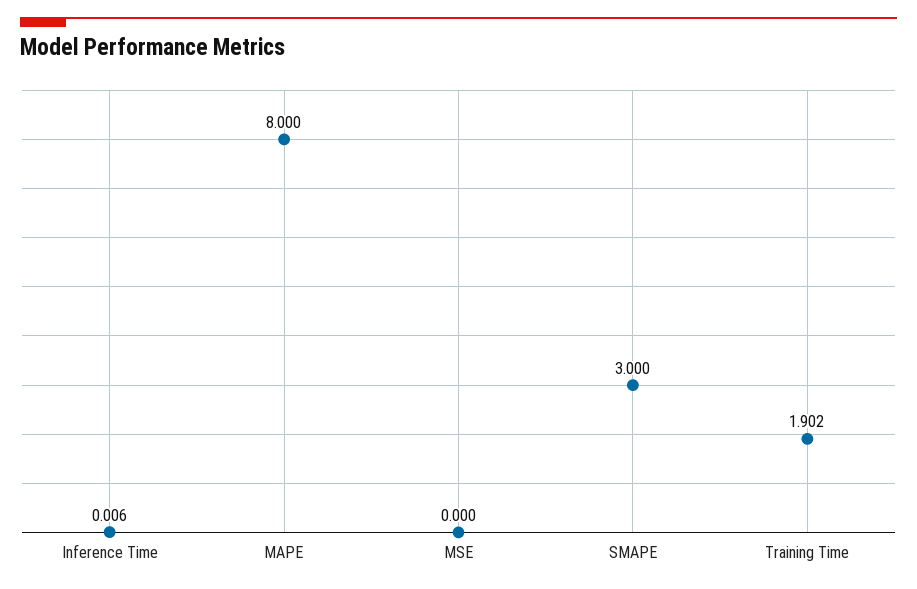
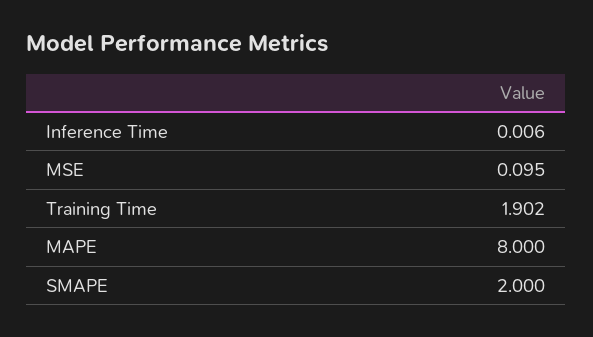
MSE: 0 -> 0.095
SMAPE: 3 -> 2

